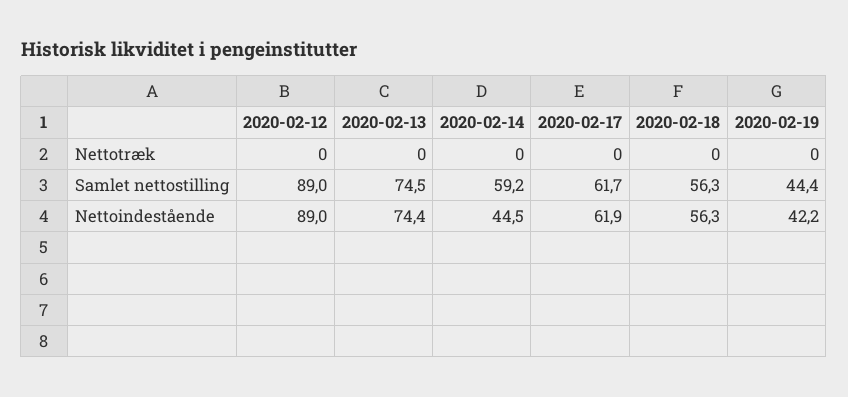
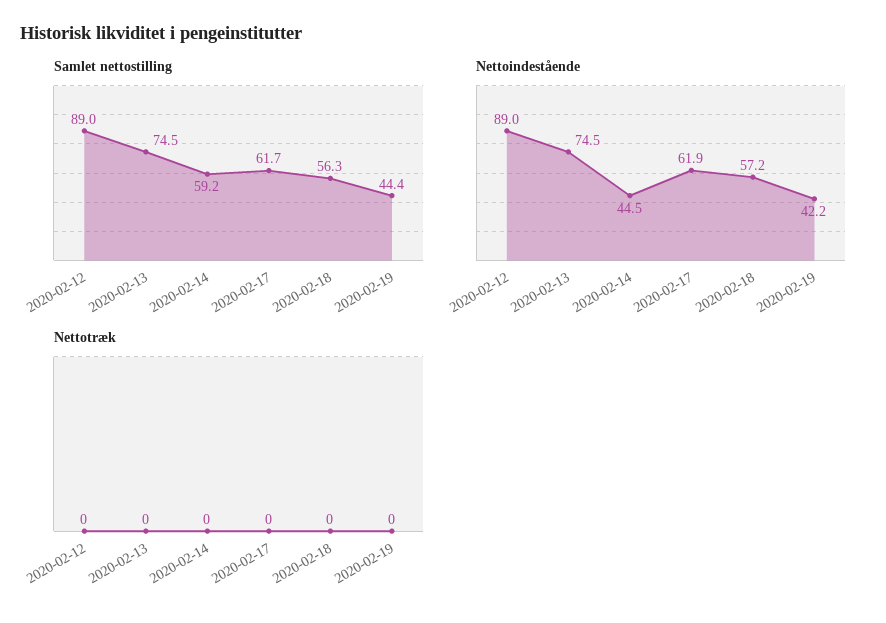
Nettoindestående, 2020-02-13: 74.4 -> 74.5
Nettoindestående, 2020-02-18: 56.3 -> 57.2

